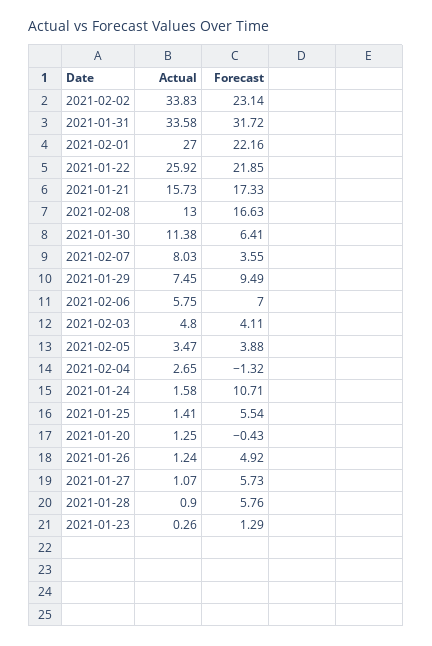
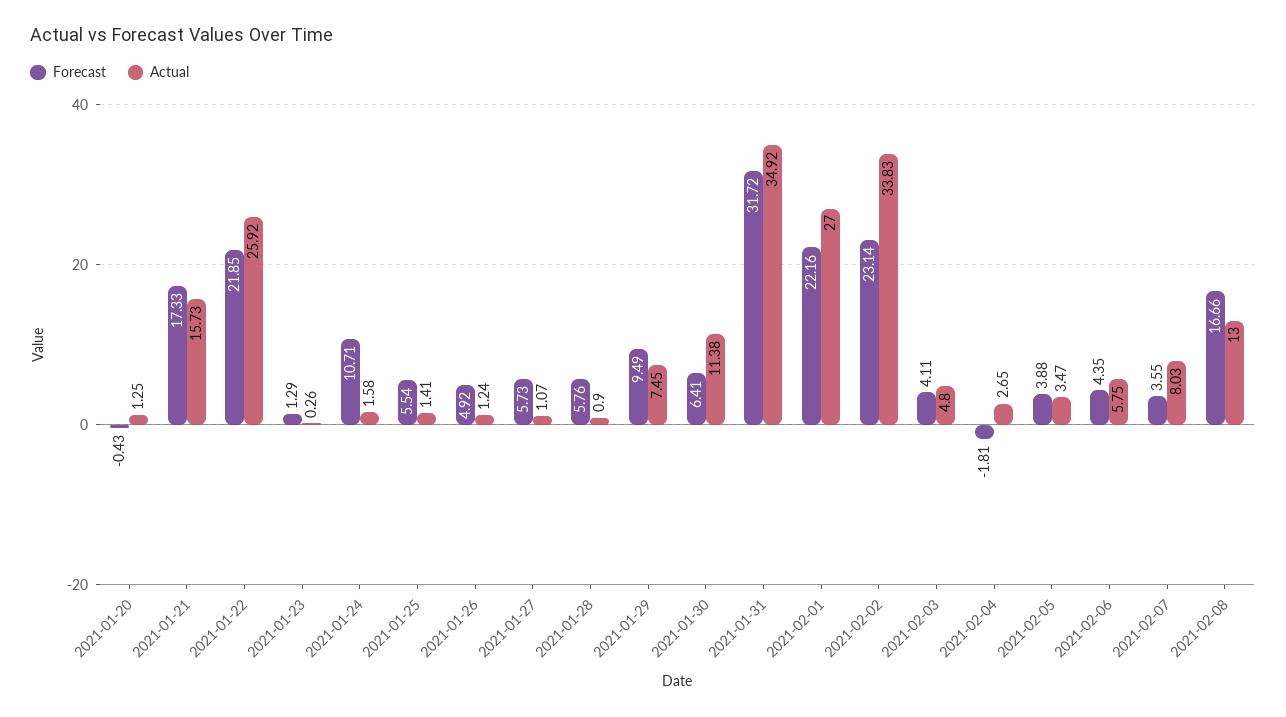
Actual, 2021-01-31: 33.58 -> 34.92
Forecast, 2021-02-08: 16.63 -> 16.66
Forecast, 2021-02-06: 7 -> 4.35
Forecast, 2021-02-04: -1.32 -> -1.81

